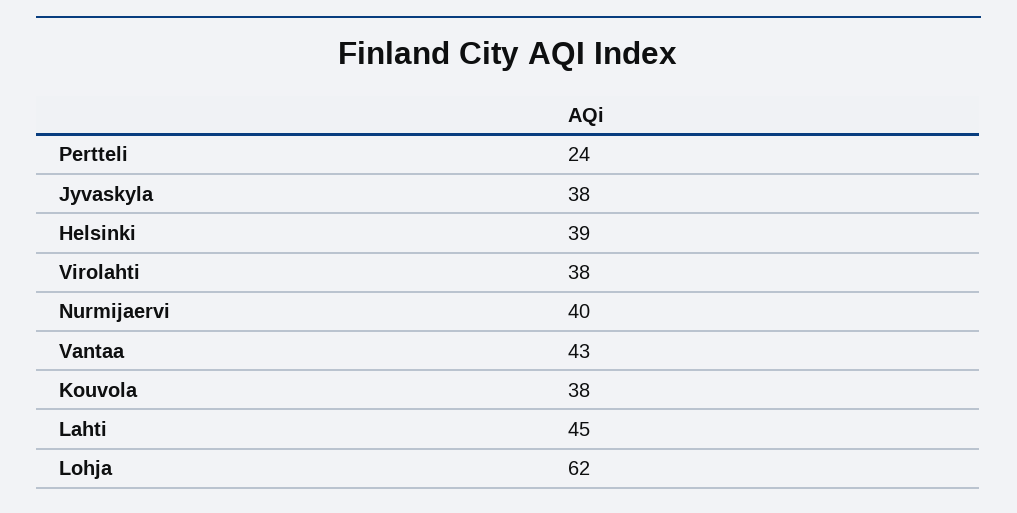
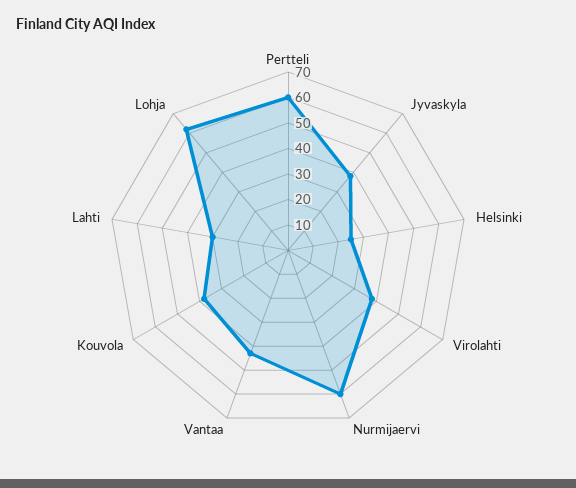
Pertteli: 24 -> 60
Helsinki: 39 -> 25
Nurmijaervi: 40 -> 60
Lahti: 45 -> 30

